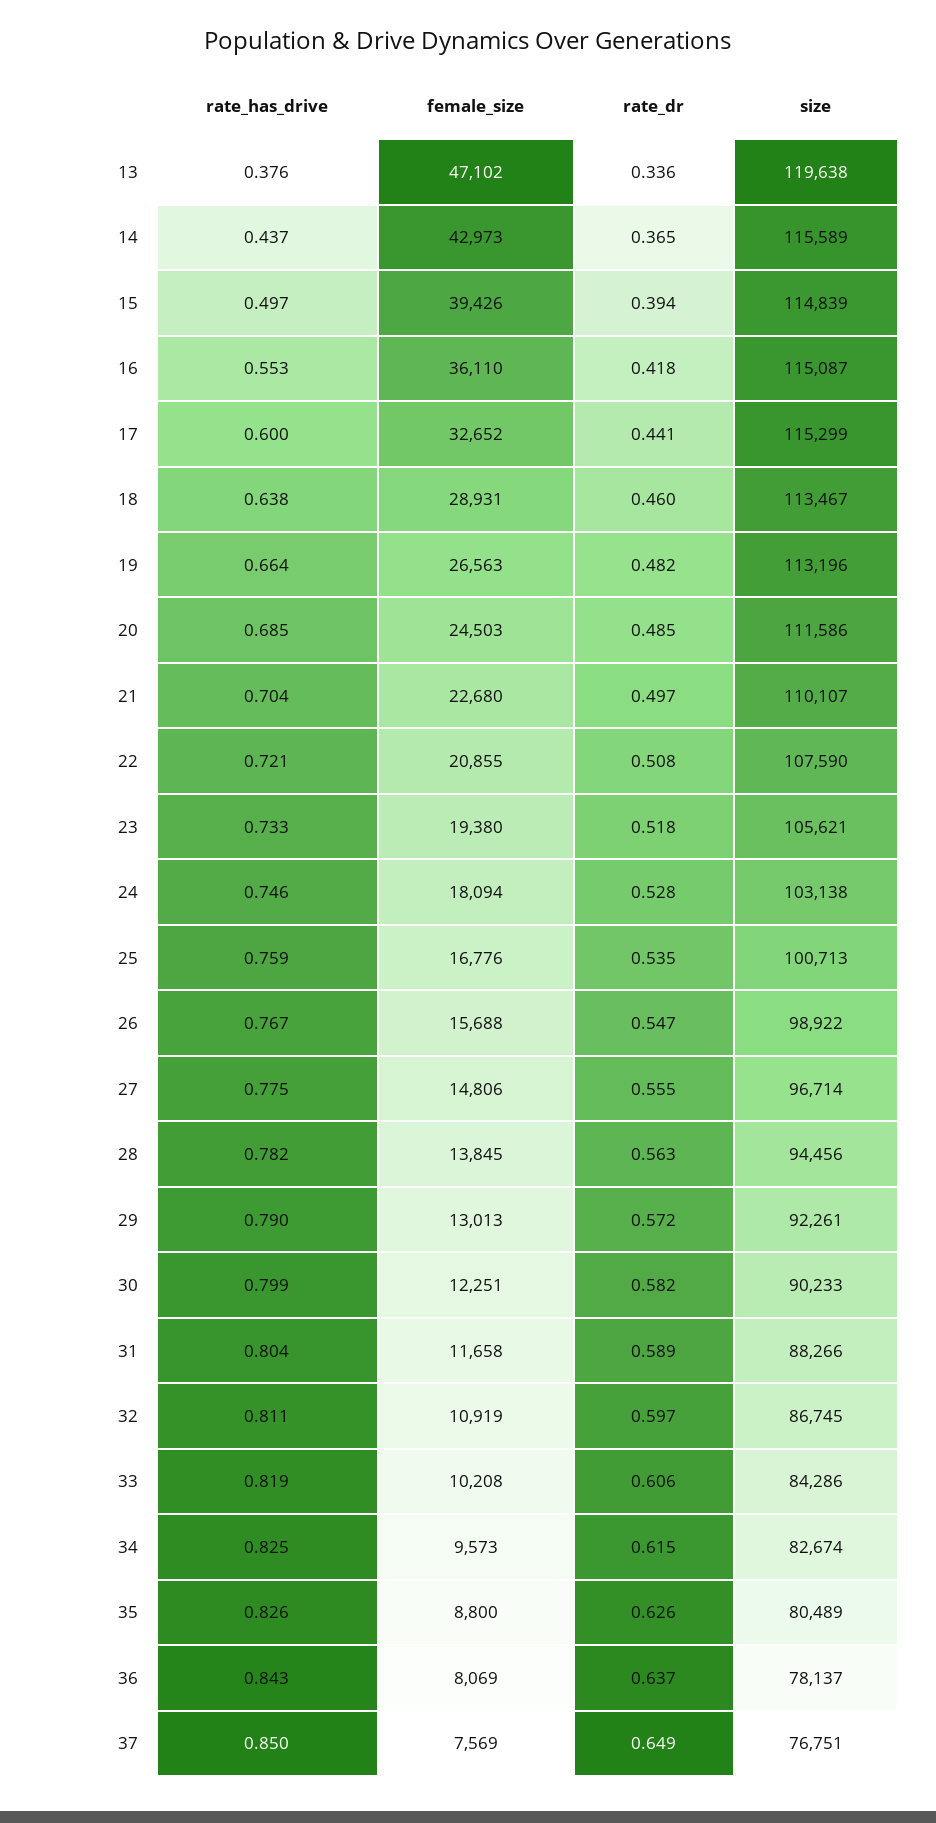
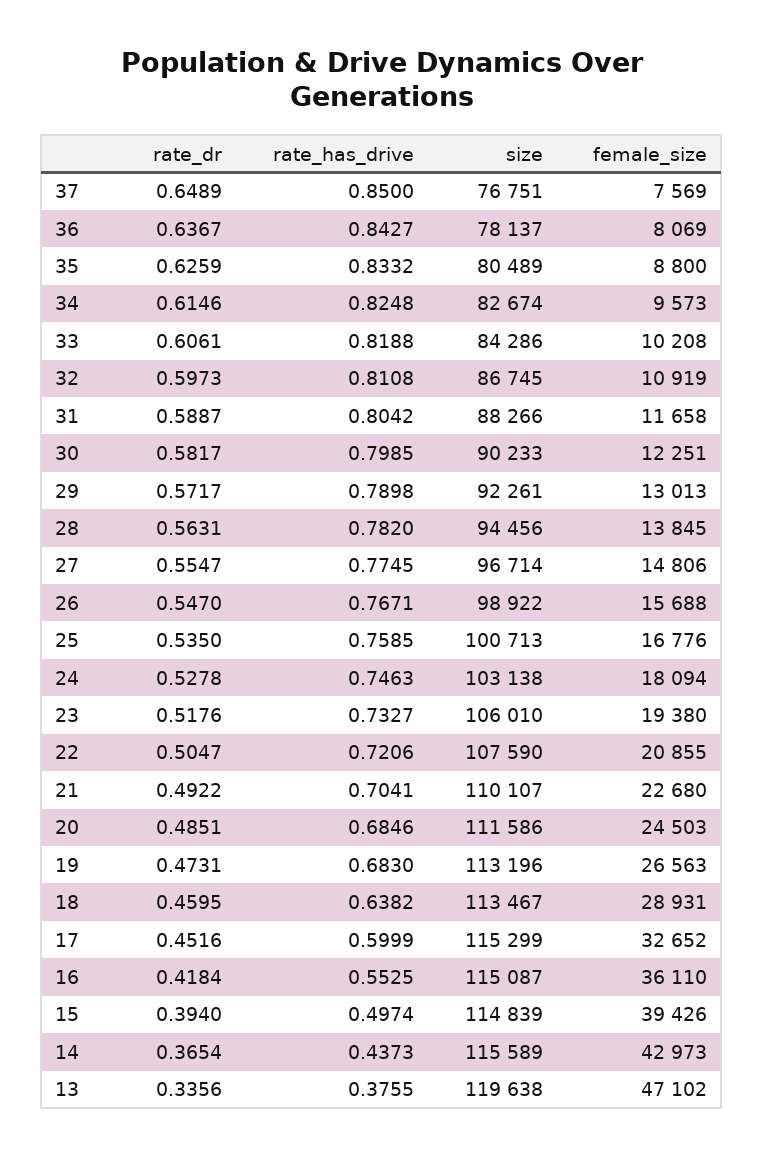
rate_dr, 17: 0.441 -> 0.4516
rate_has_drive, 19: 0.664 -> 0.683
rate_dr, 19: 0.482 -> 0.4731
rate_dr, 21: 0.497 -> 0.4922
rate_dr, 22: 0.508 -> 0.5047
size, 23: 105621 -> 106010
rate_has_drive, 35: 0.826 -> 0.8332

